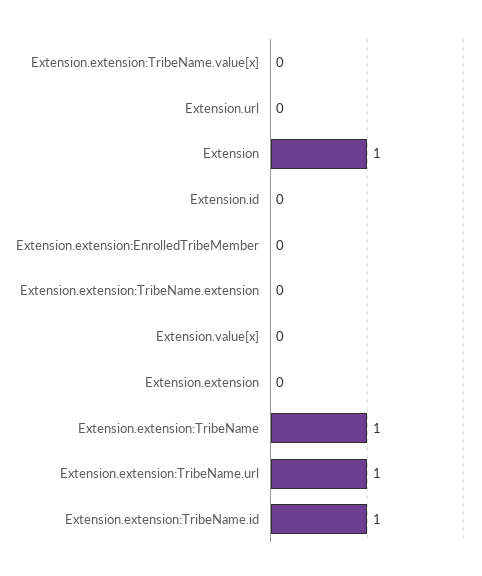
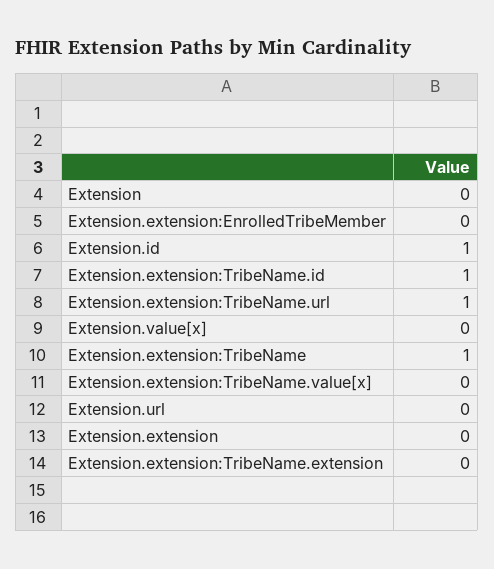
Extension: 1 -> 0
Extension.id: 0 -> 1

